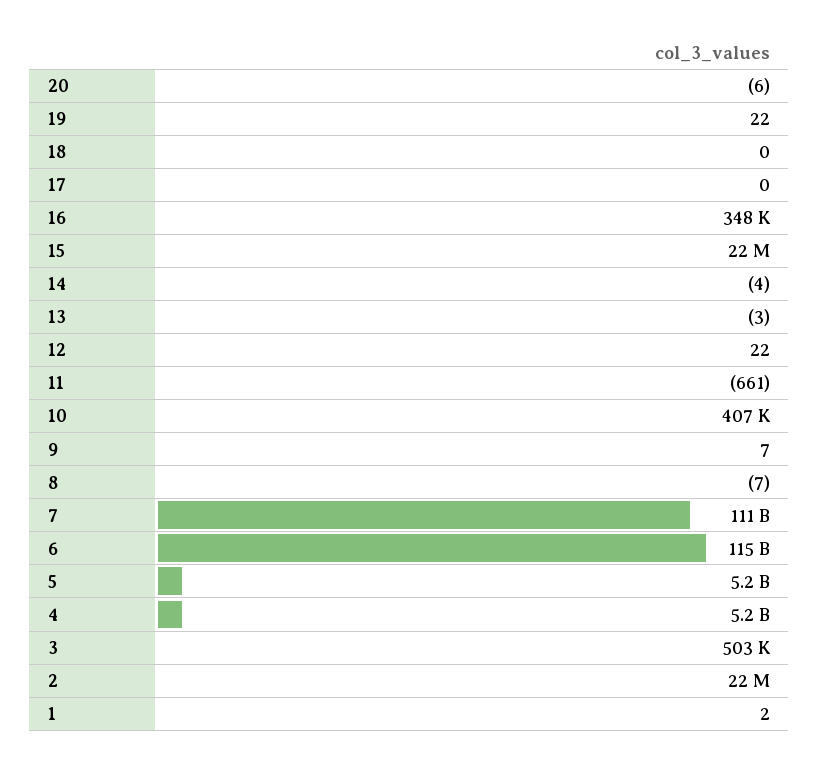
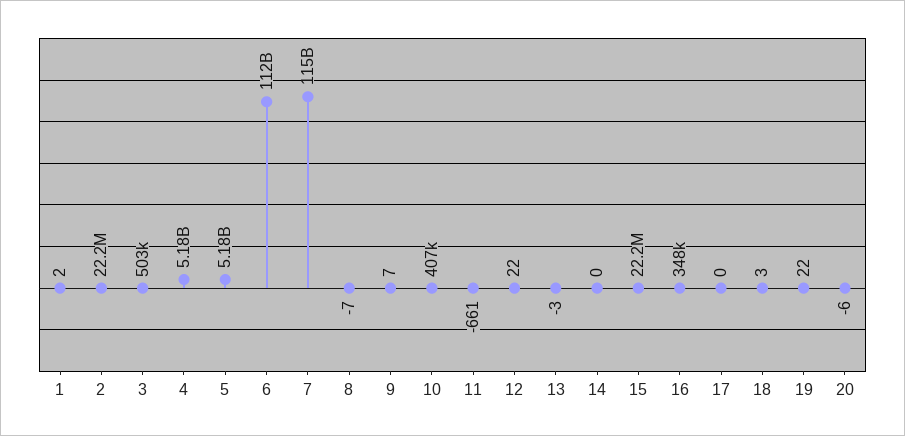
18: 0 -> 3
14: -4 -> 0
7: 111000000000 -> 115000000000
6: 115000000000 -> 112000000000

